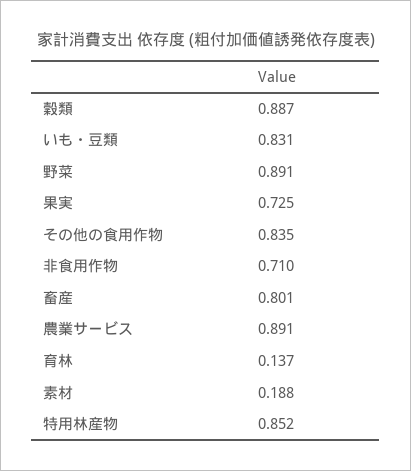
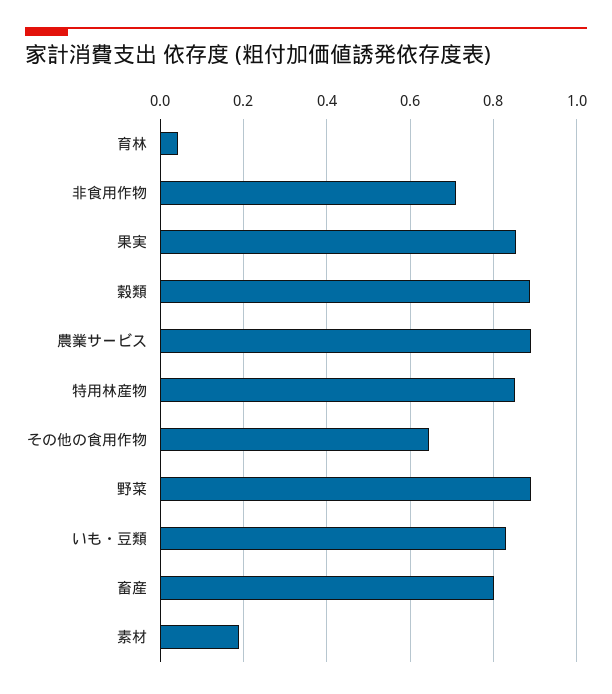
果実: 0.725 -> 0.86
その他の食用作物: 0.835 -> 0.64
育林: 0.137 -> 0.04

